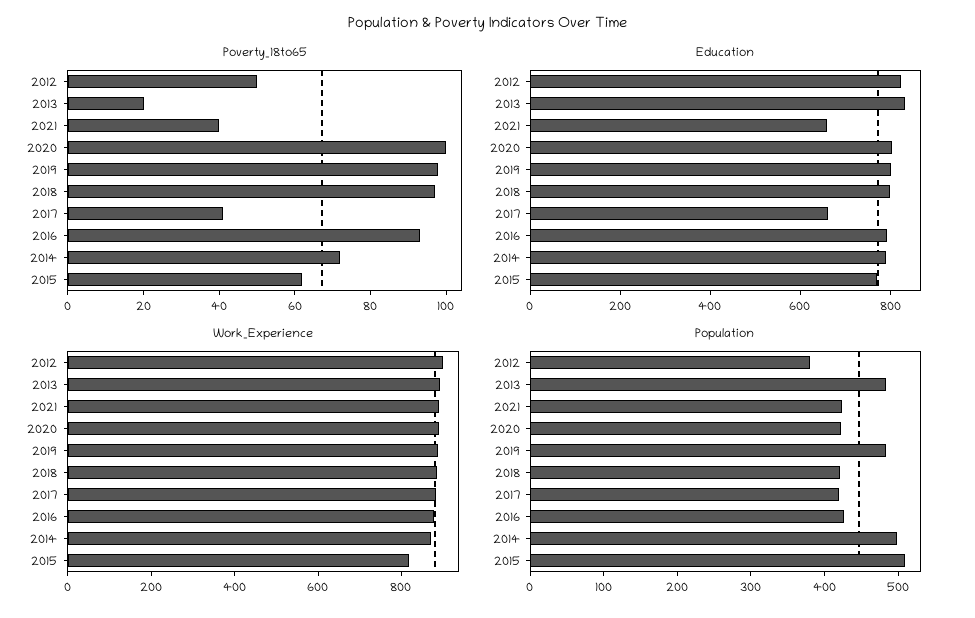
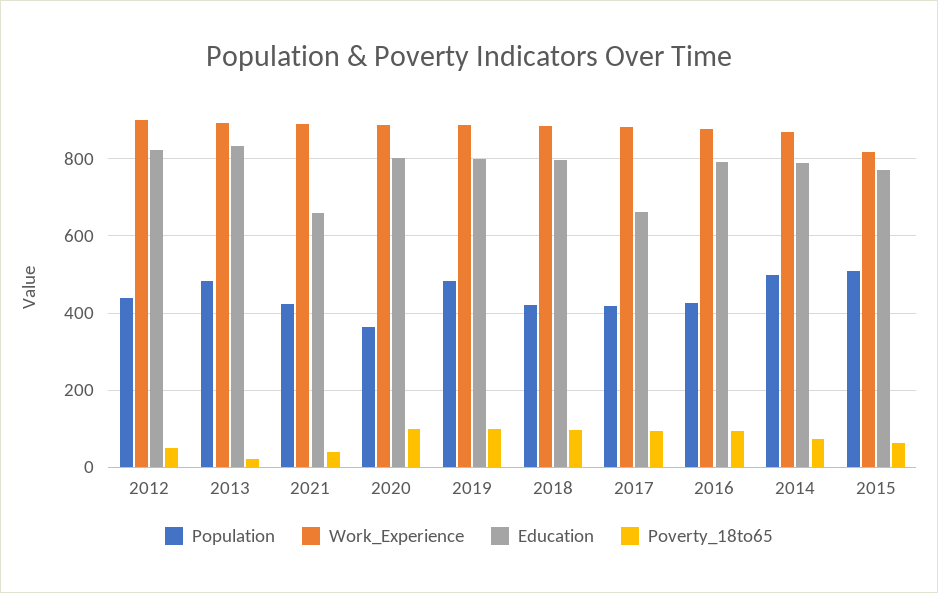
Poverty_18to65, 2017: 40 -> 100
Population, 2012: 380 -> 440
Population, 2020: 420 -> 360

